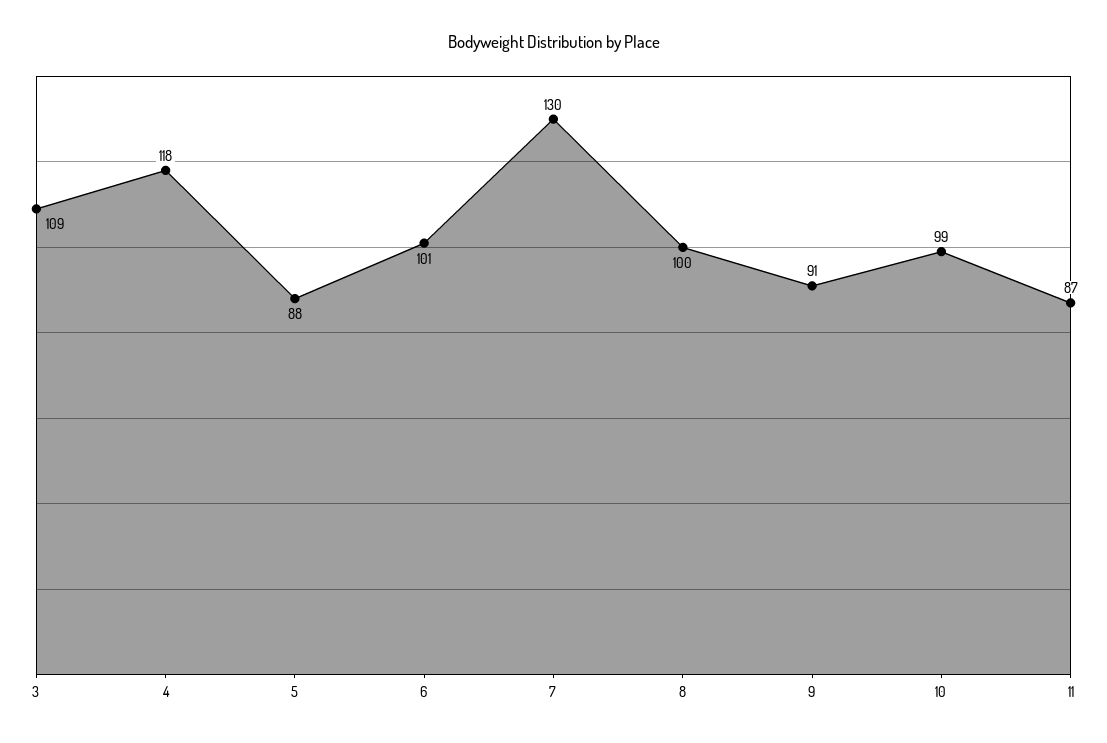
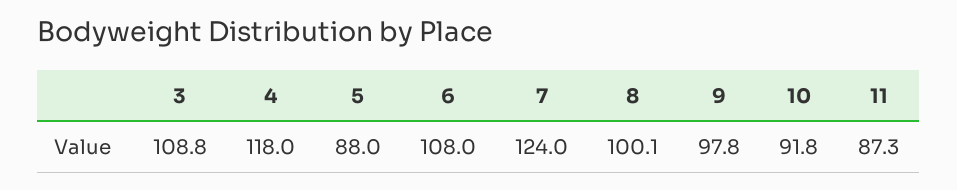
6: 101 -> 108
7: 130 -> 124
9: 91 -> 97.8
10: 99 -> 91.8

